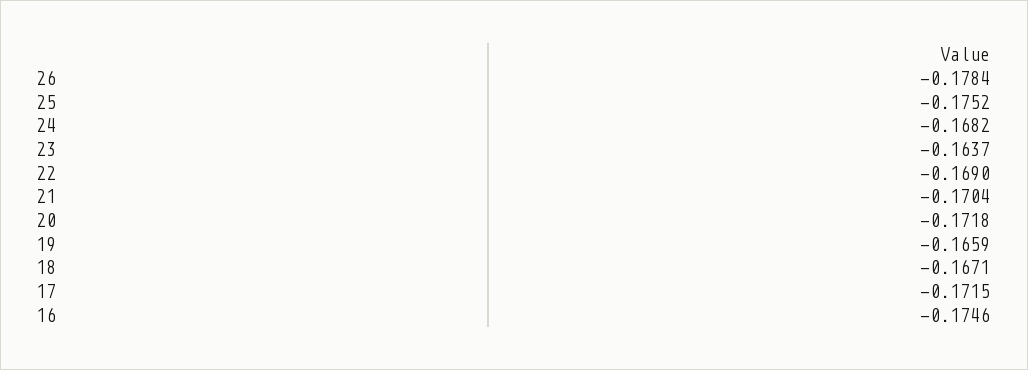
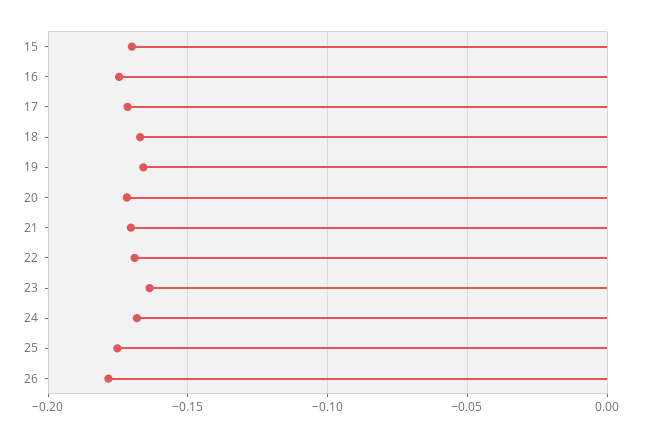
15: none -> -0.17

